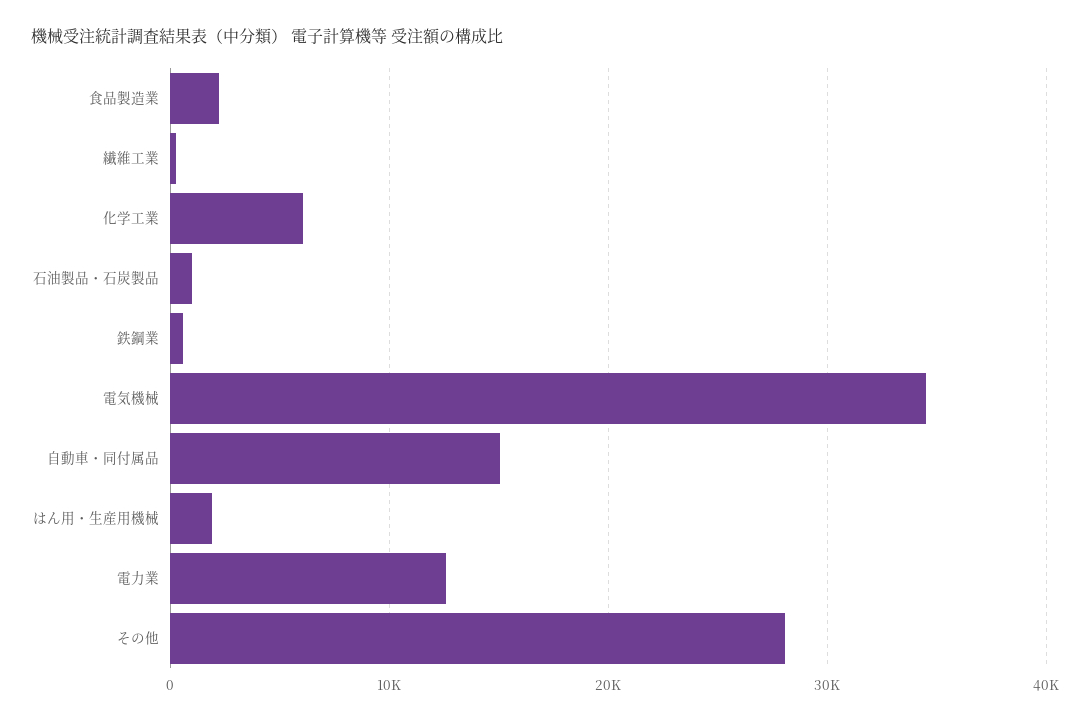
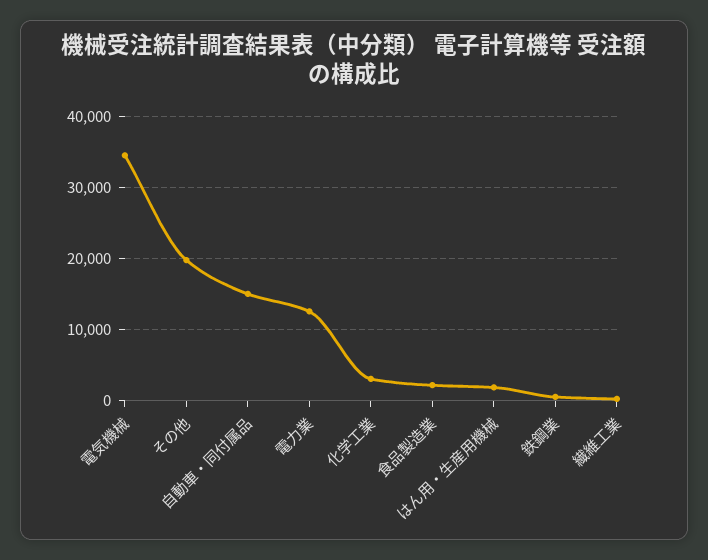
化学工業: 6000 -> 3000
石油製品・石炭製品: 1000 -> none
その他: 28000 -> 20000

